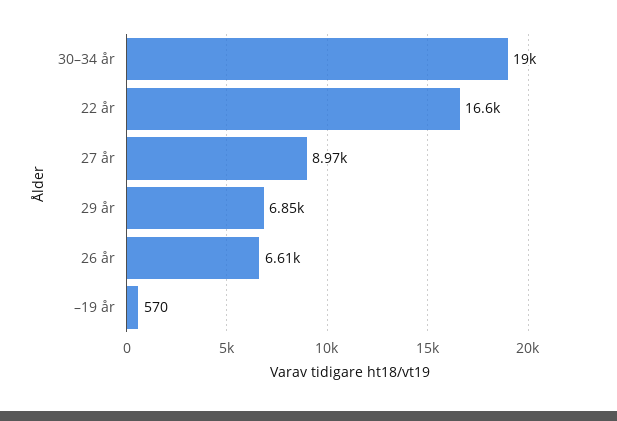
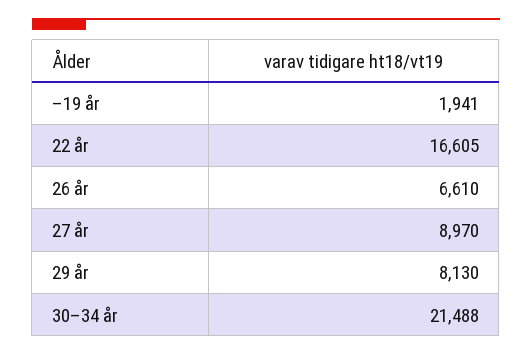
30–34 år: 19000 -> 21488
29 år: 6850 -> 8130
–19 år: 570 -> 1941

